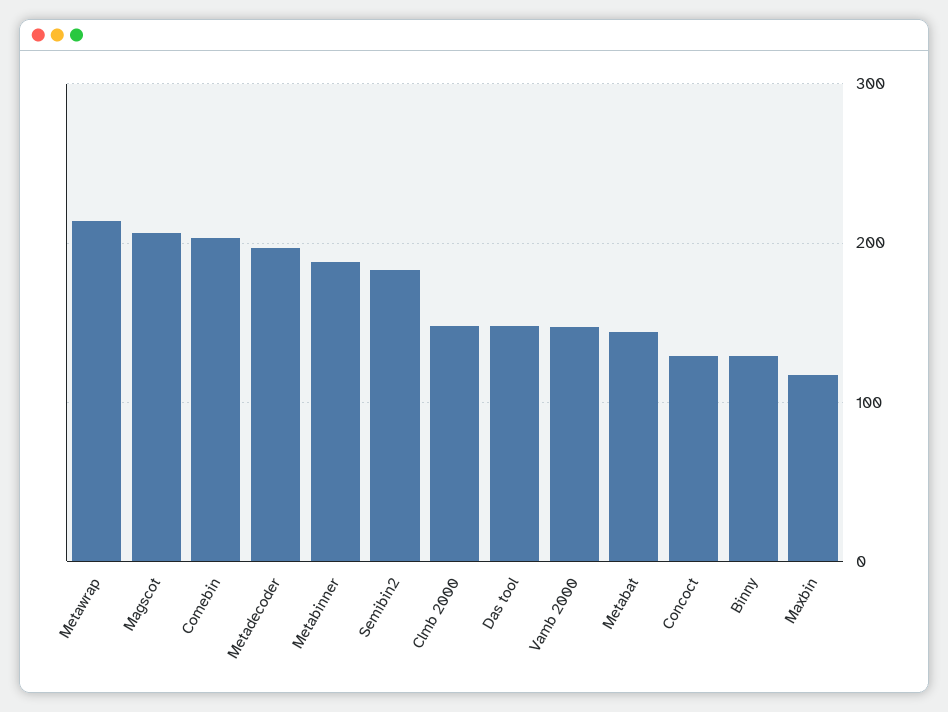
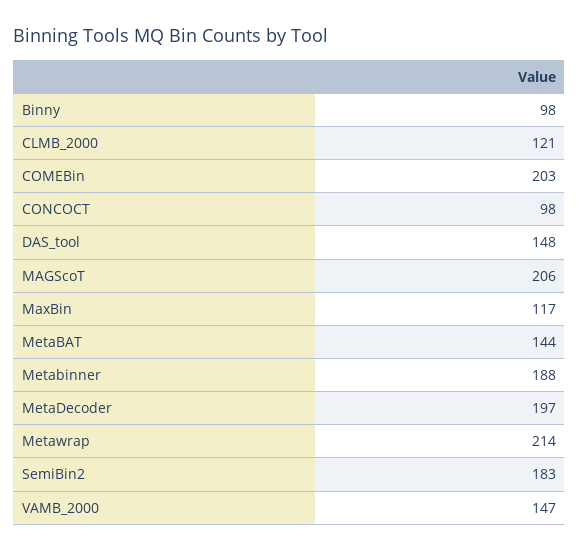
Clmb 2000: 150 -> 121
Concoct: 130 -> 98
Binny: 130 -> 98

